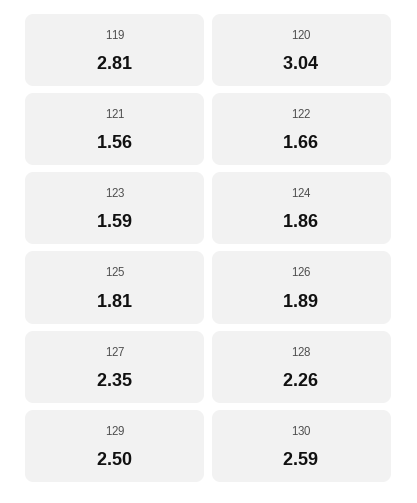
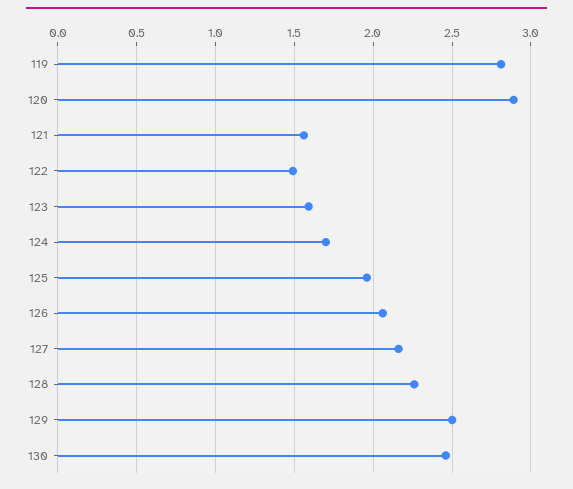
120: 3.04 -> 2.9
122: 1.66 -> 1.5
124: 1.86 -> 1.7
125: 1.81 -> 1.95
126: 1.89 -> 2.05
127: 2.35 -> 2.15
130: 2.59 -> 2.45

